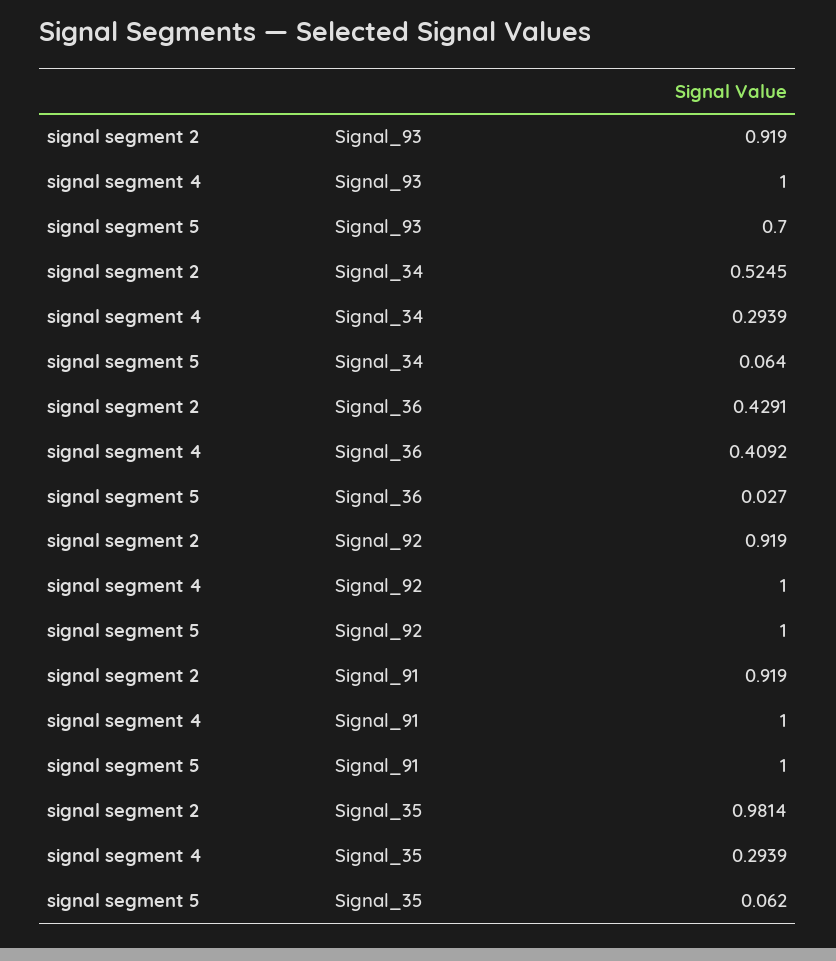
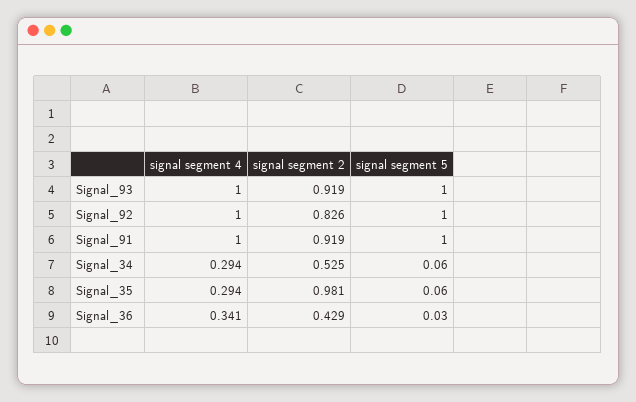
signal segment 5, Signal_93: 0.7 -> 1
signal segment 4, Signal_36: 0.4092 -> 0.341
signal segment 2, Signal_92: 0.919 -> 0.826

